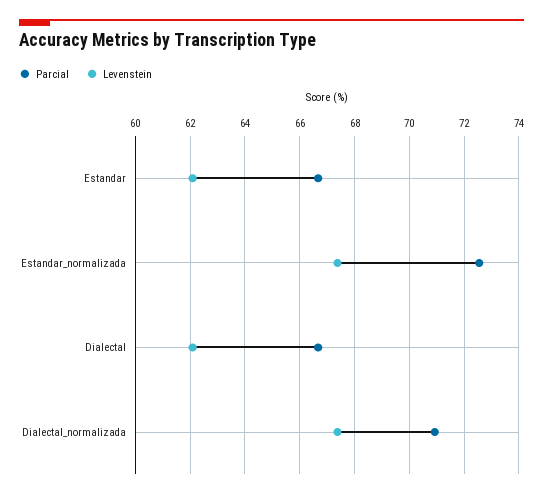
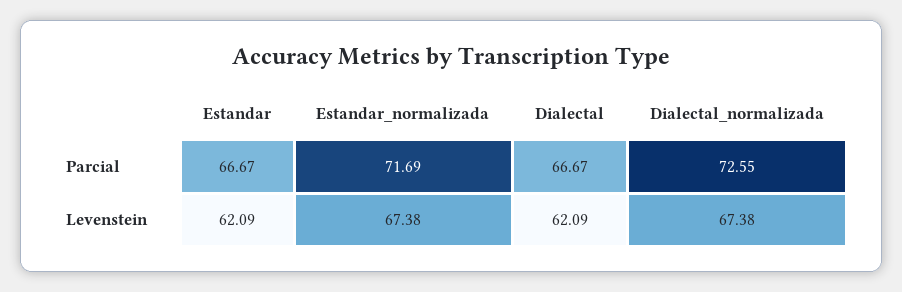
Parcial, Estandar_normalizada: 72.5 -> 71.69
Parcial, Dialectal_normalizada: 71 -> 72.55

